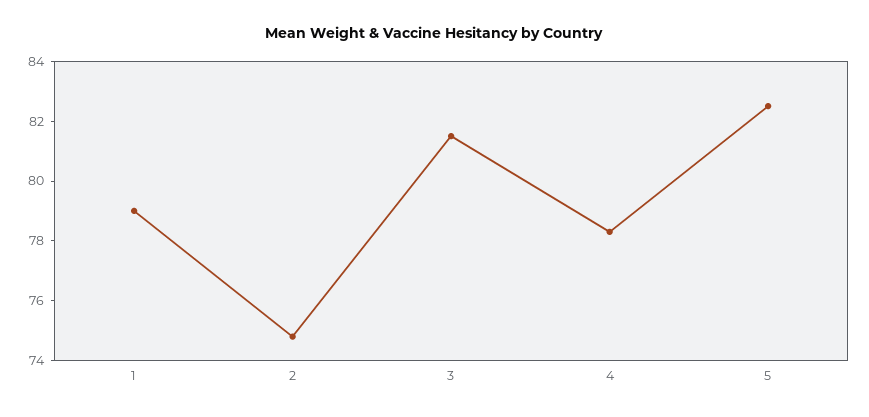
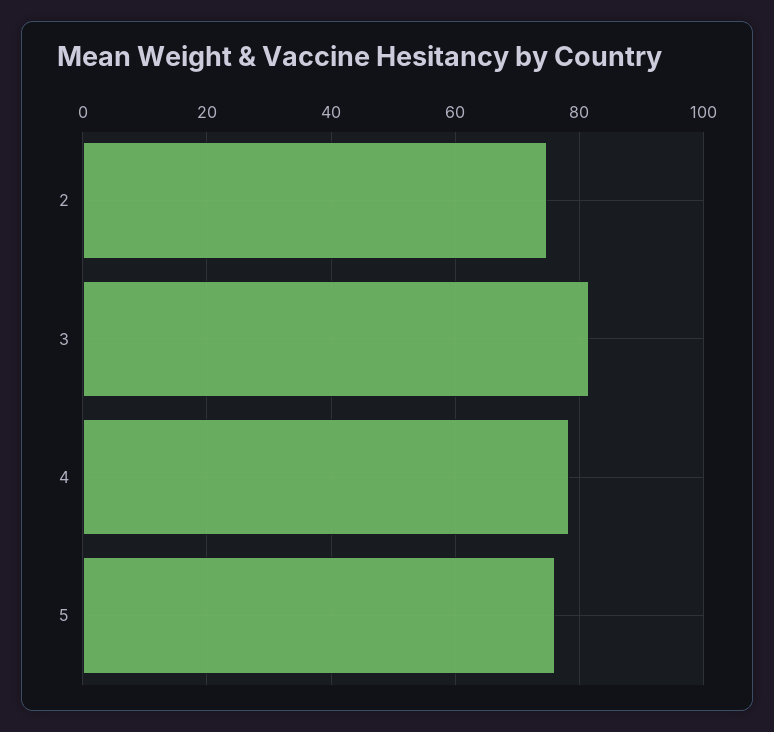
1: 79 -> none
5: 82.5 -> 76

